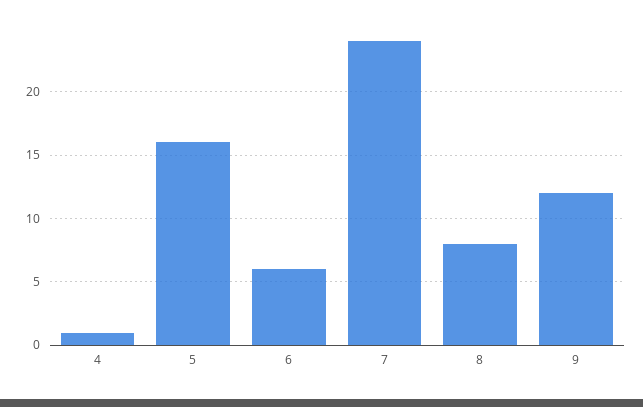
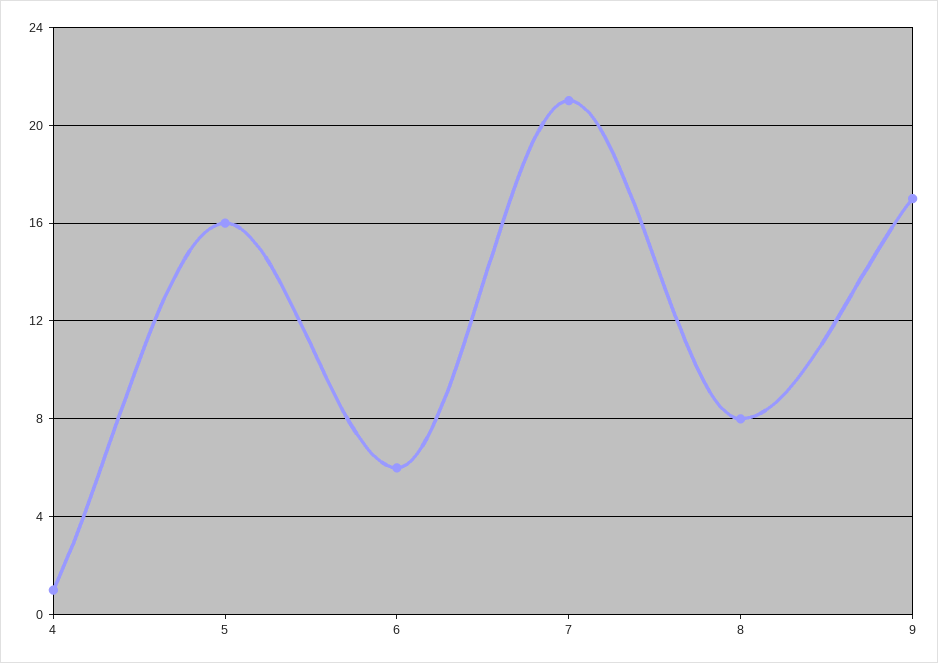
7: 24 -> 21
9: 12 -> 17

